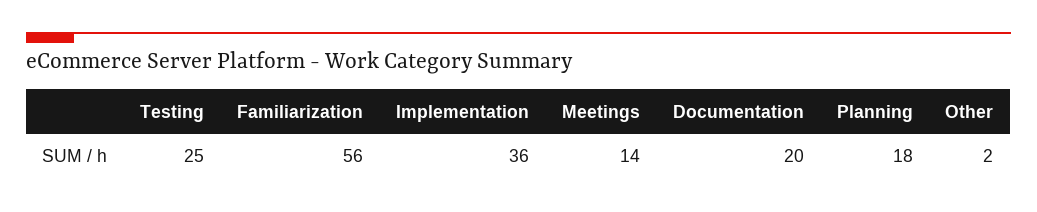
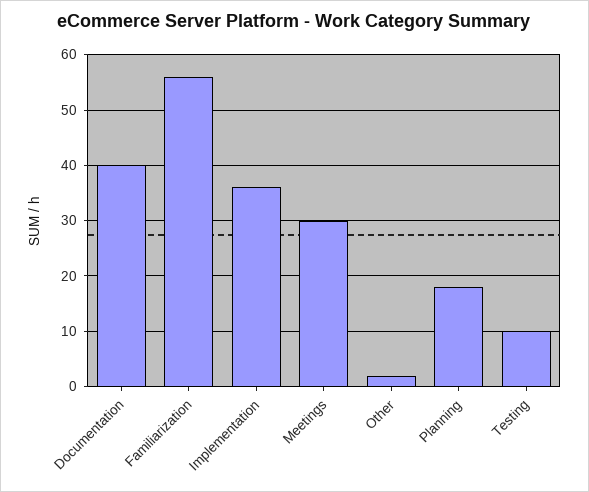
Testing: 25 -> 10
Meetings: 14 -> 30
Documentation: 20 -> 40

